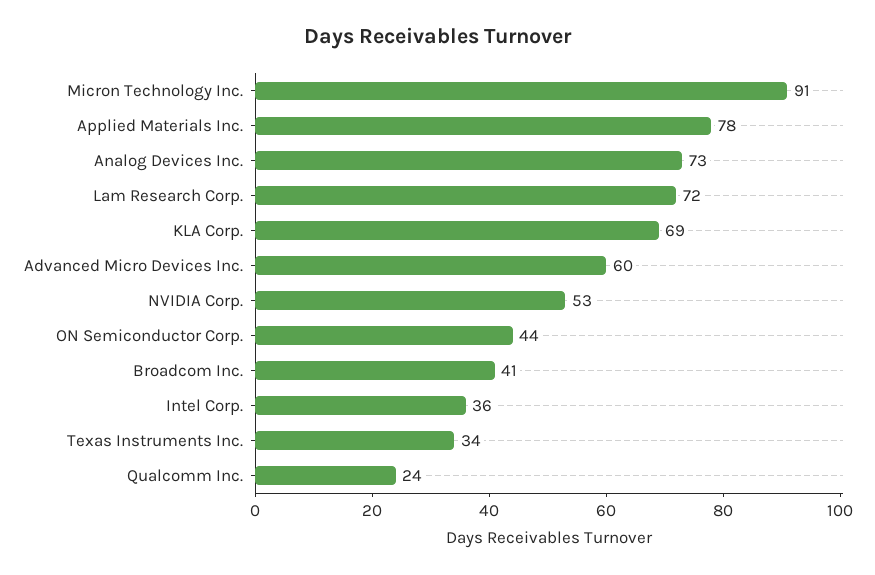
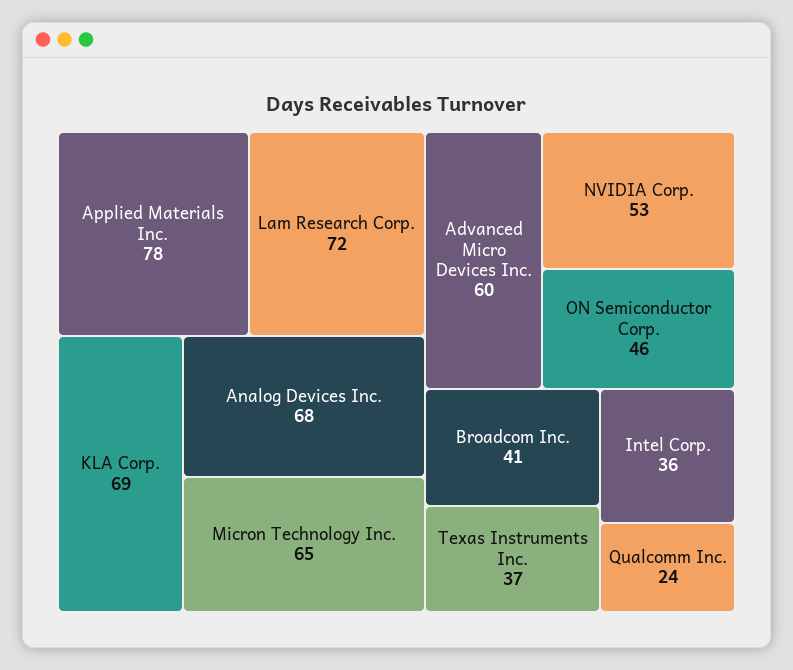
Micron Technology Inc.: 91 -> 65
Analog Devices Inc.: 73 -> 68
ON Semiconductor Corp.: 44 -> 46
Texas Instruments Inc.: 34 -> 37

